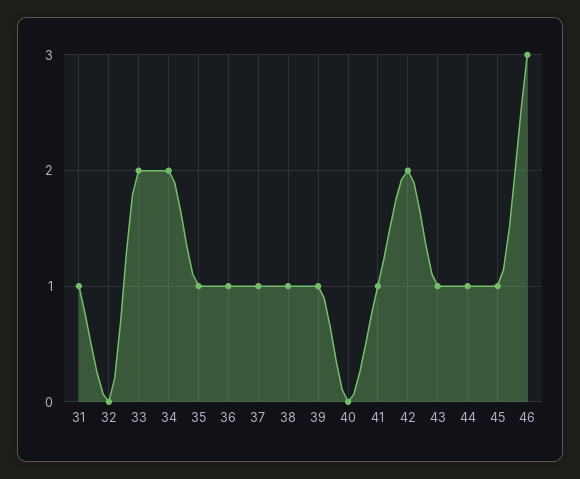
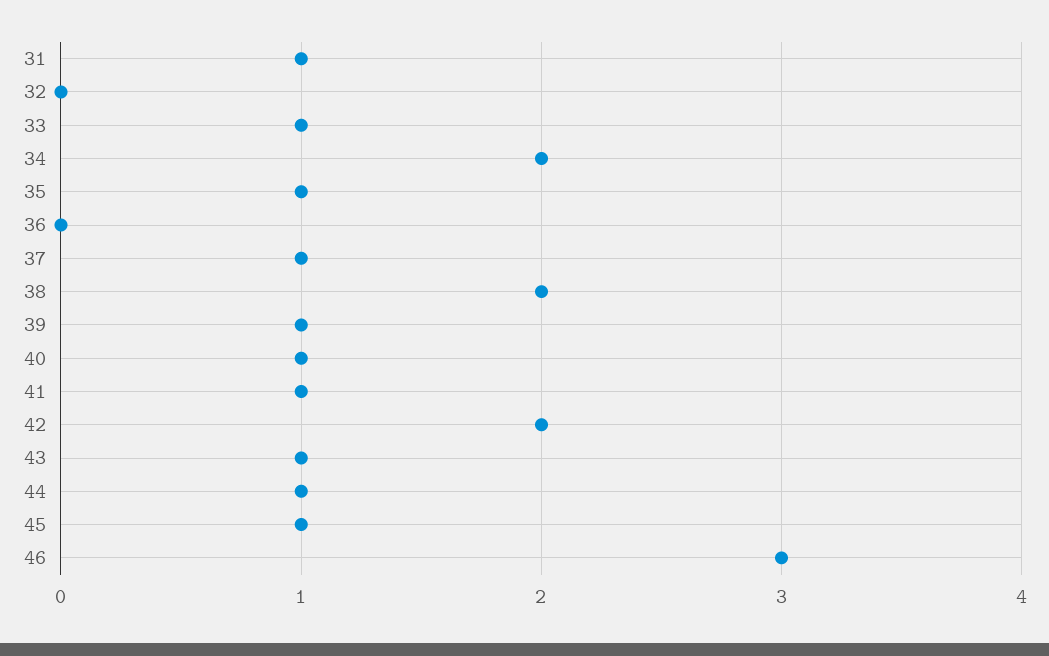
33: 2 -> 1
36: 1 -> 0
38: 1 -> 2
40: 0 -> 1

